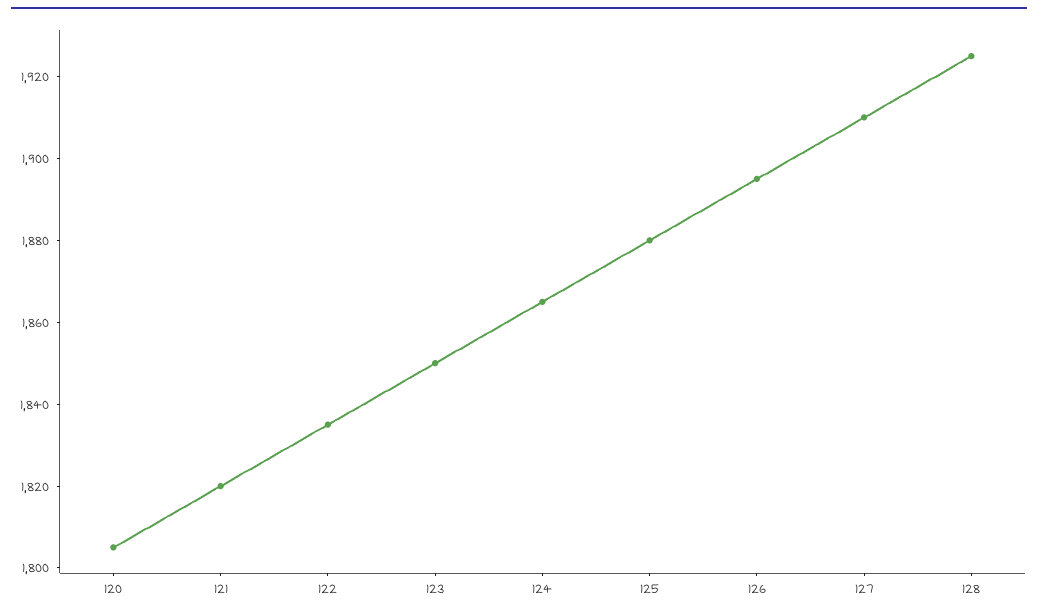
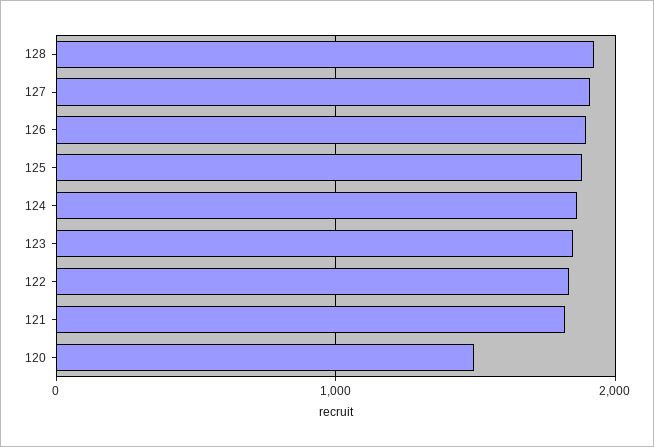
120: 1805 -> 1500

